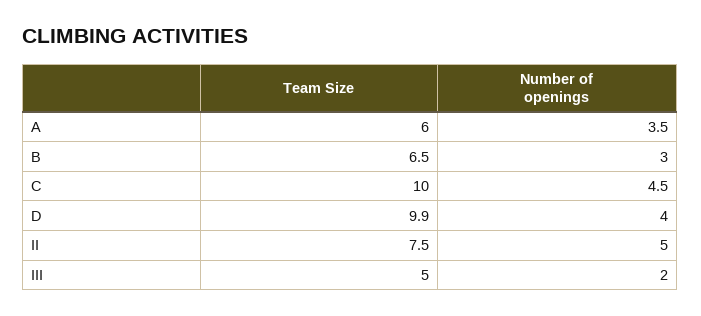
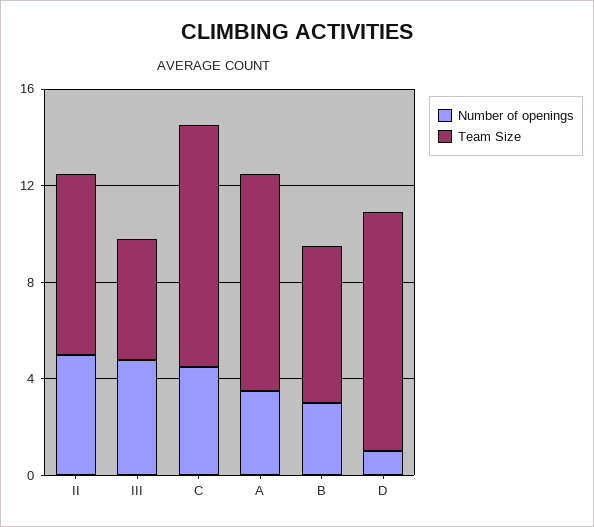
Team Size, A: 6 -> 9
Number of openings, D: 4 -> 1
Number of openings, III: 2 -> 5

